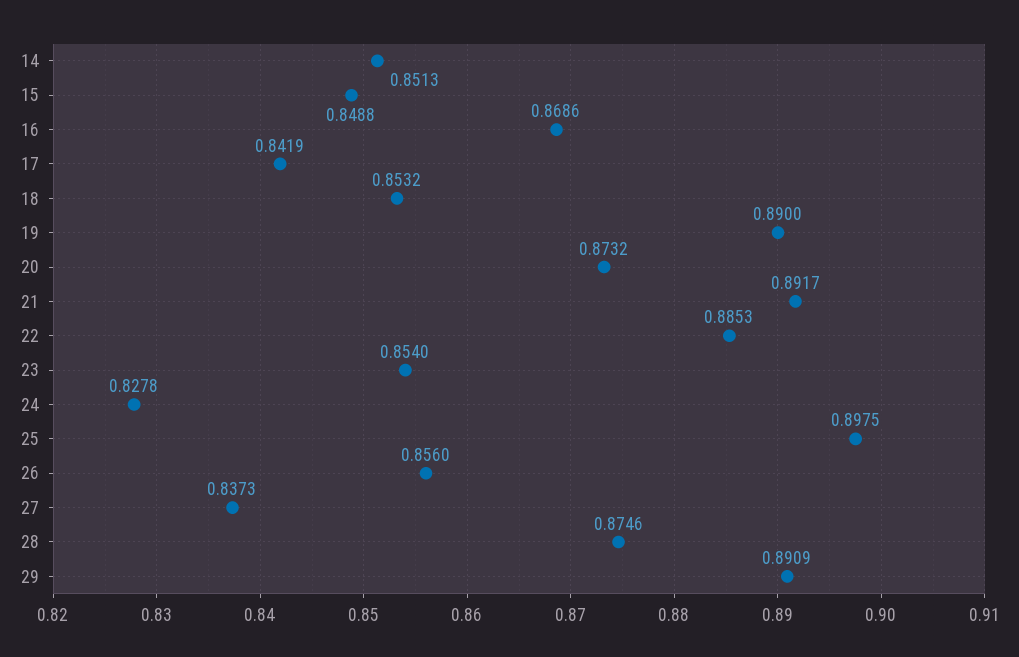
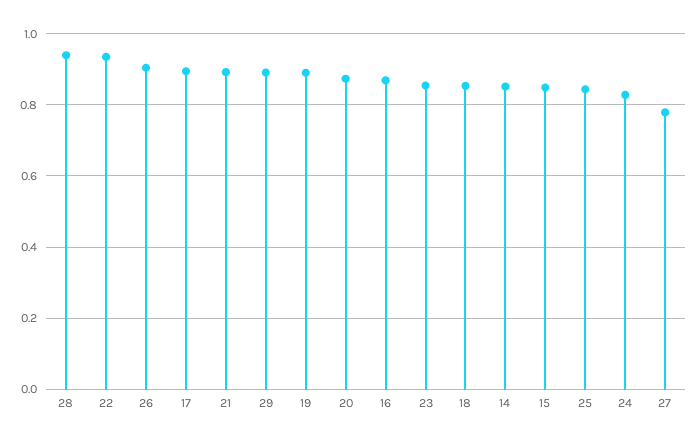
17: 0.8419 -> 0.9
22: 0.8853 -> 0.94
25: 0.8975 -> 0.84
26: 0.856 -> 0.9
27: 0.8373 -> 0.78
28: 0.8746 -> 0.94

